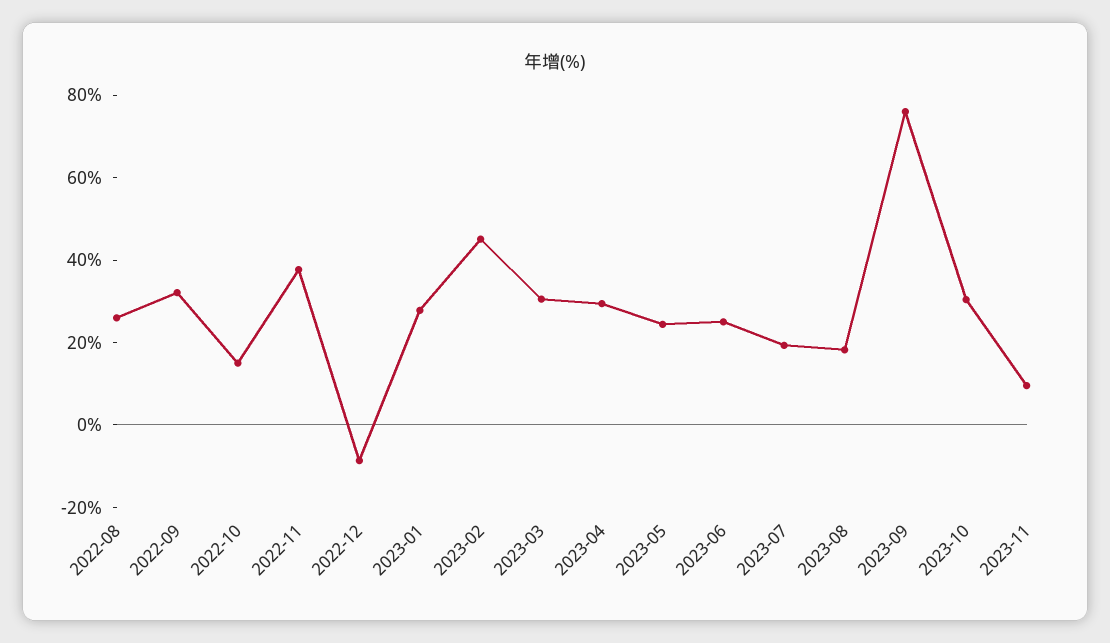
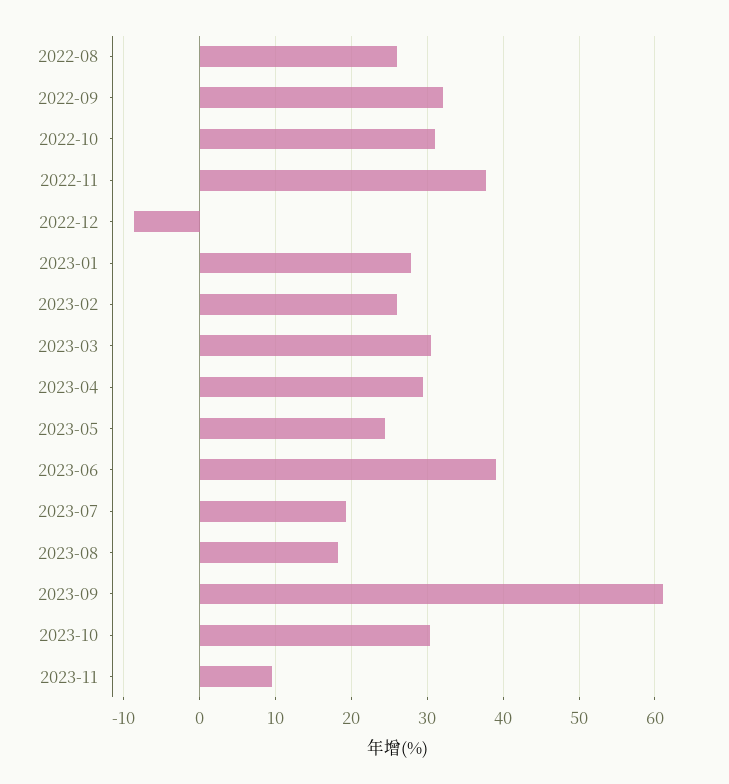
2022-10: 15 -> 31
2023-02: 45 -> 26
2023-06: 25 -> 39
2023-09: 75 -> 61

